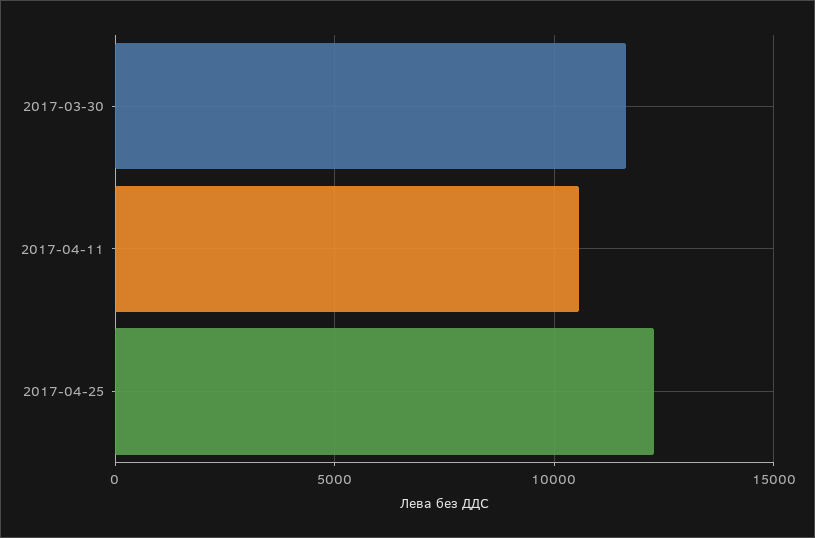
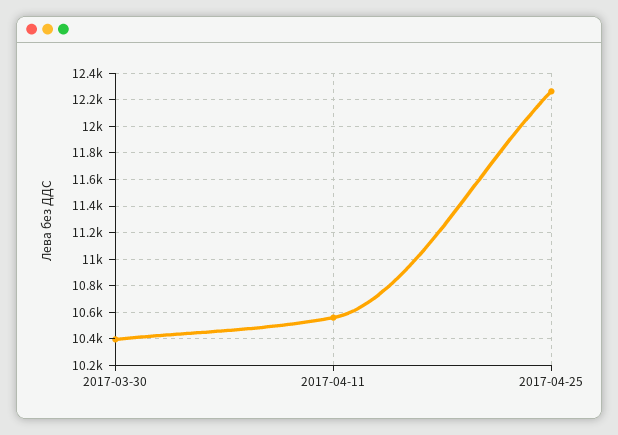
2017-03-30: 11500 -> 10400

